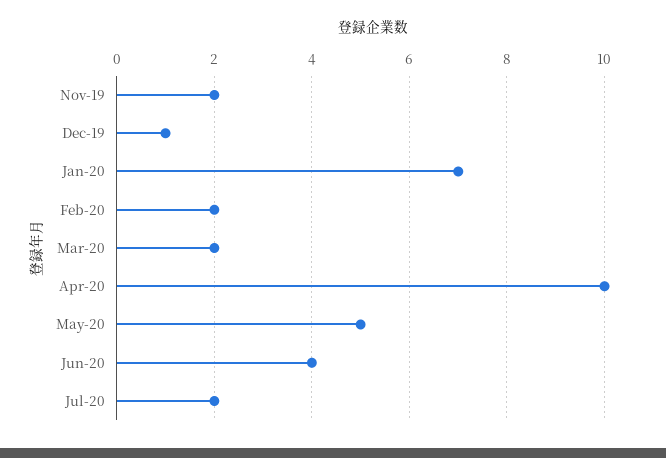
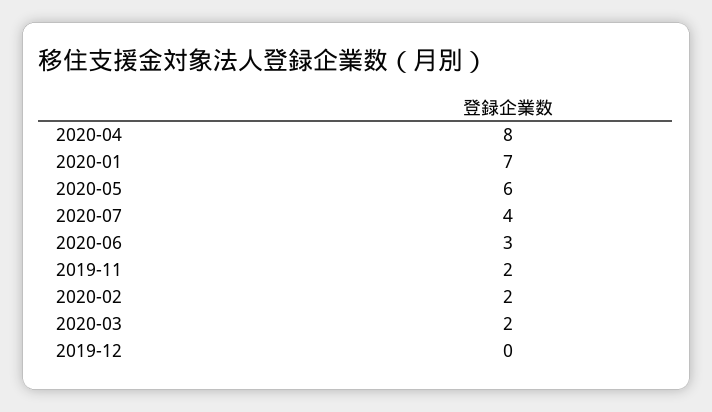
Dec-19: 1 -> 0
Apr-20: 10 -> 8
May-20: 5 -> 6
Jun-20: 4 -> 3
Jul-20: 2 -> 4

